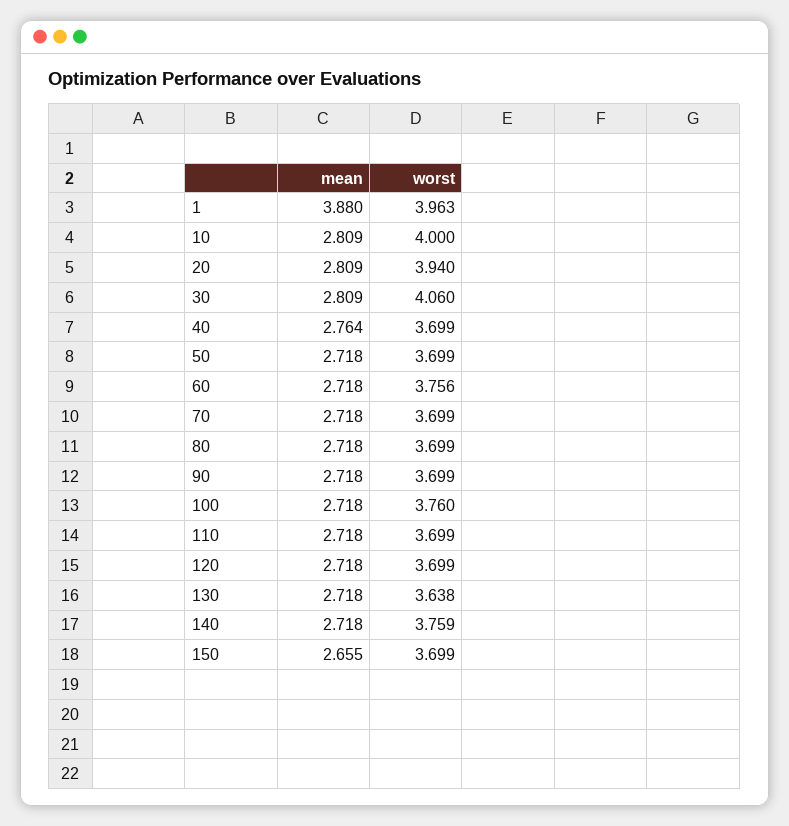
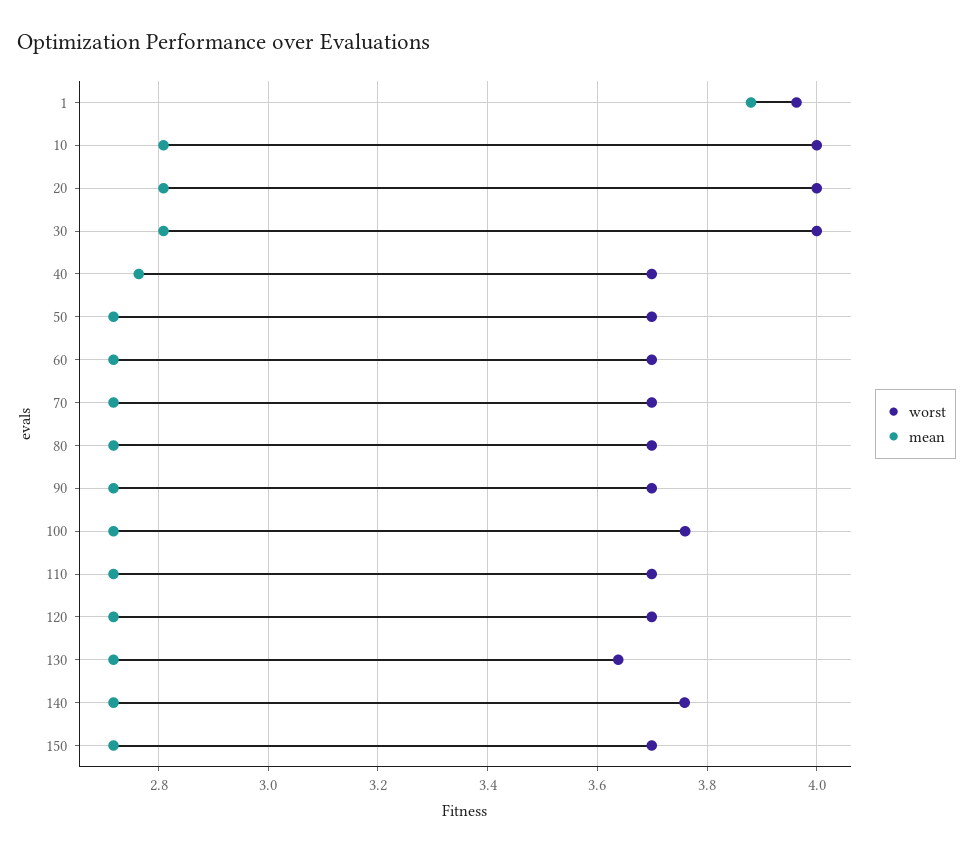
worst, 20: 3.94 -> 4
worst, 30: 4.06 -> 4
worst, 60: 3.756 -> 3.7
mean, 150: 2.655 -> 2.72

